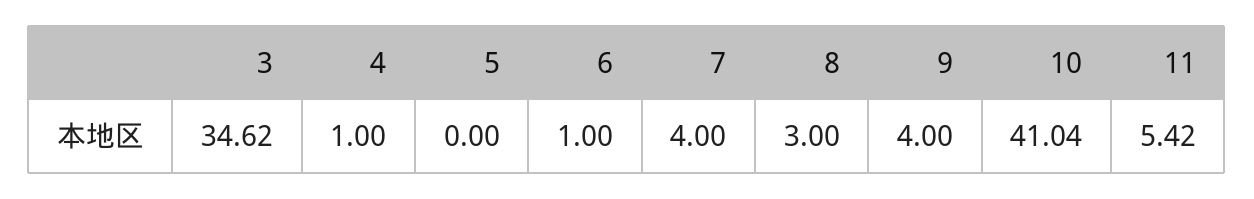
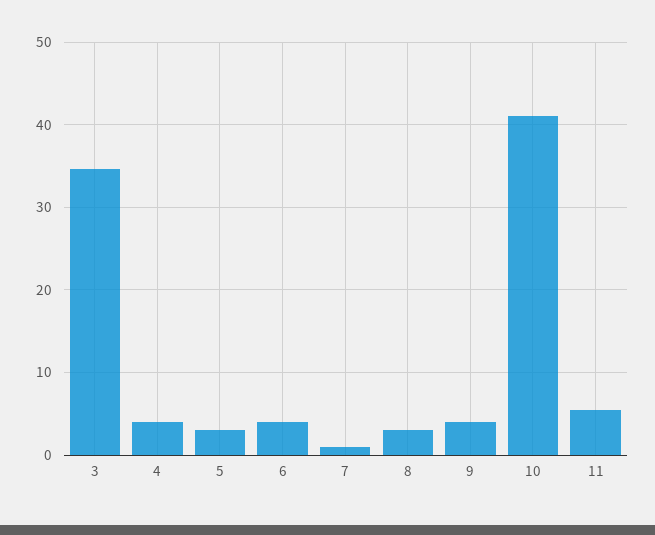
4: 1 -> 4
5: 0 -> 3
6: 1 -> 4
7: 4 -> 1

